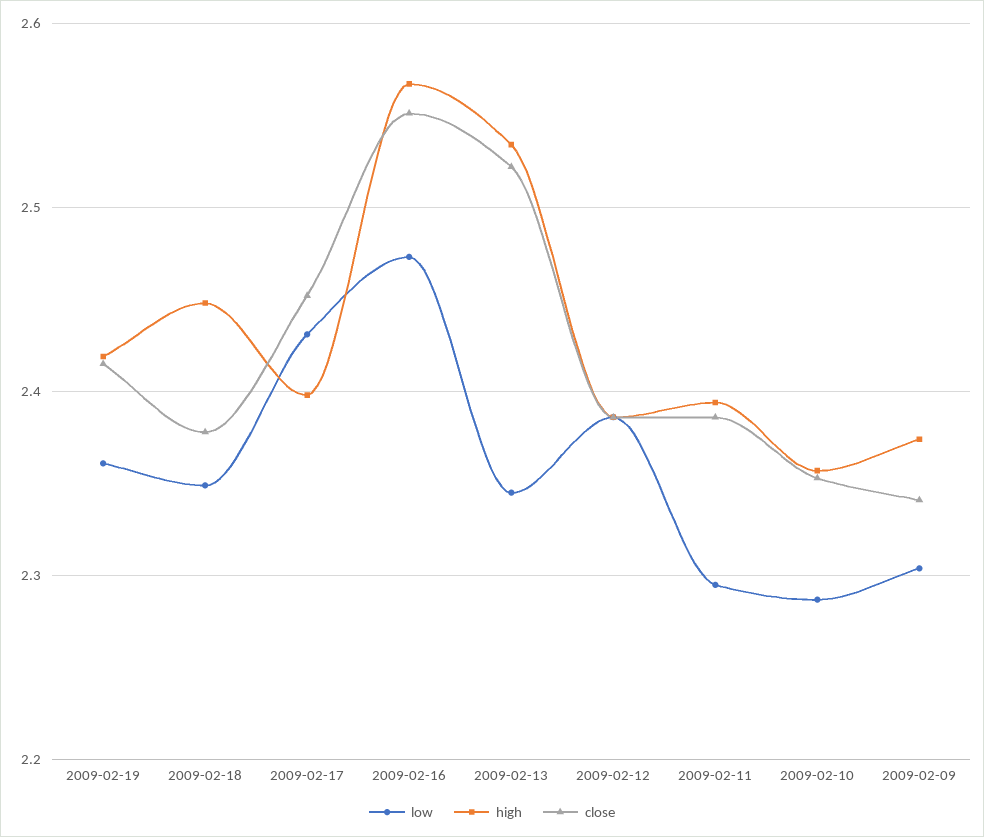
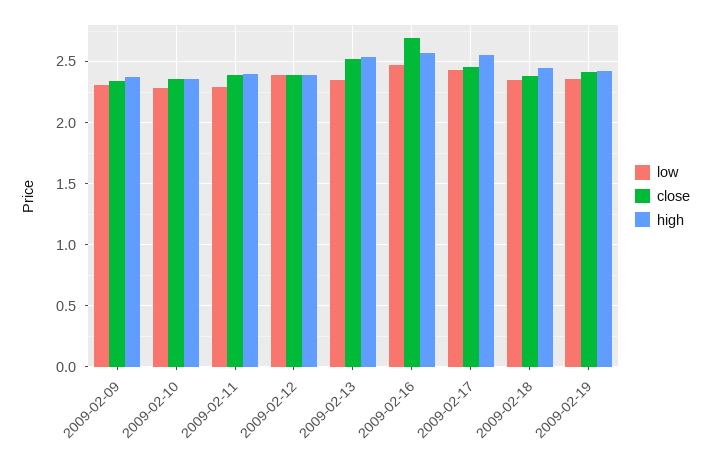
high, 2009-02-17: 2.4 -> 2.55
close, 2009-02-16: 2.55 -> 2.7

